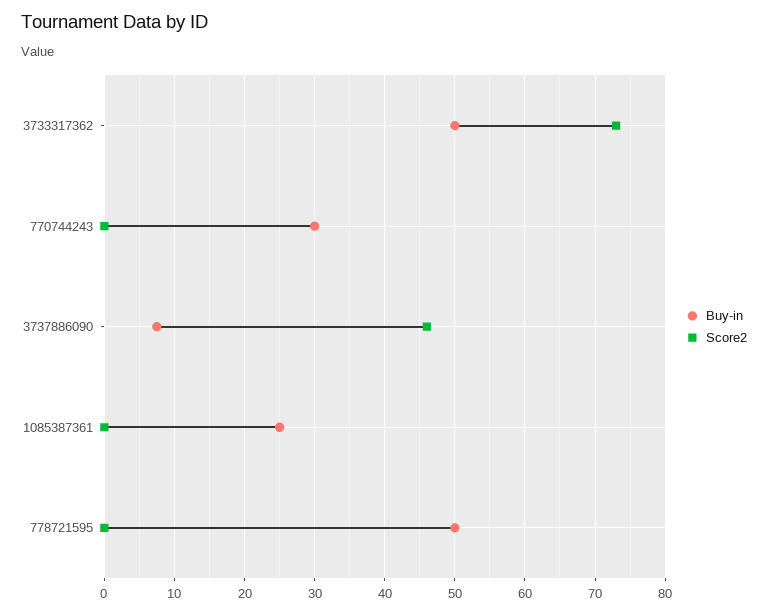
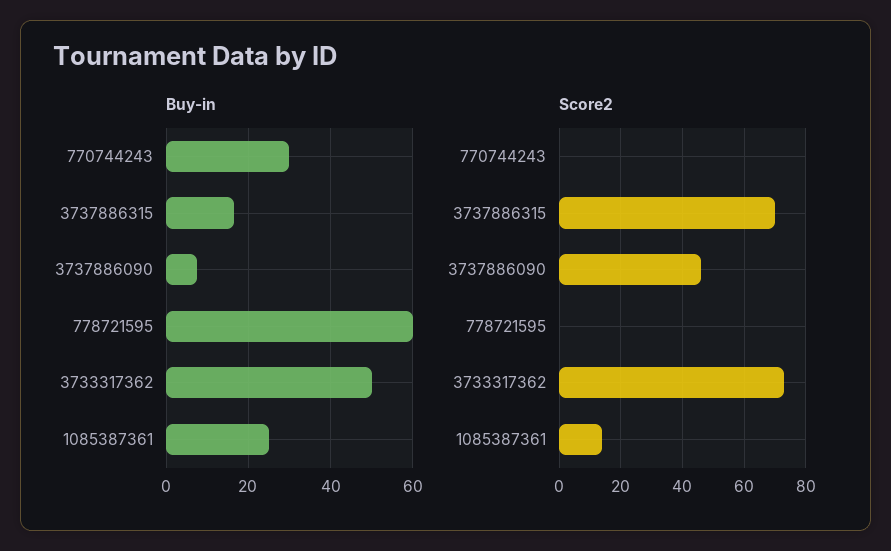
Score2, 1085387361: 0 -> 15
Buy-in, 778721595: 50 -> 60
Buy-in, 3737886315: none -> 16
Score2, 3737886315: none -> 70

